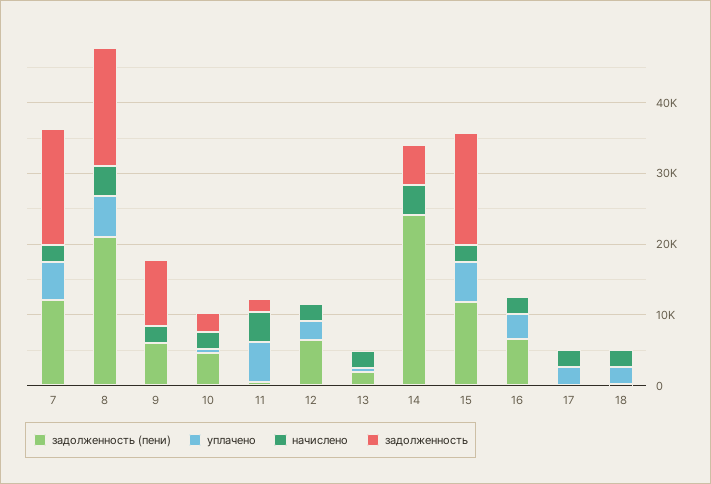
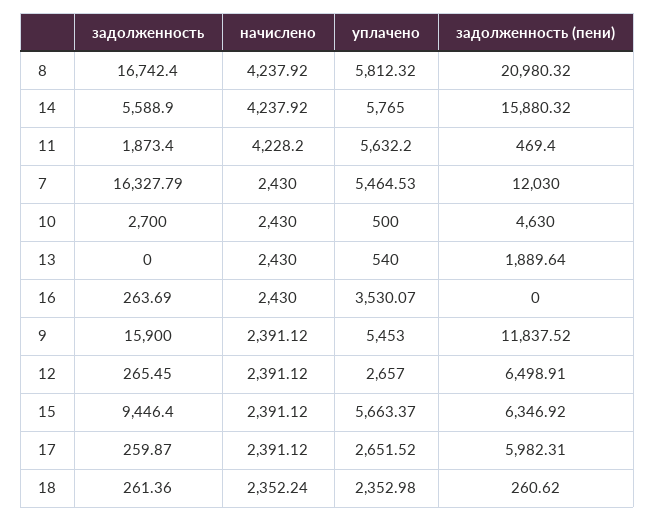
задолженность (пени), 9: 6000 -> 11837.52
уплачено, 9: 0 -> 5453
задолженность, 9: 10000 -> 15900
задолженность (пени), 14: 24000 -> 15880.32
уплачено, 14: 0 -> 5765
задолженность (пени), 15: 12000 -> 6346.92
задолженность, 15: 16000 -> 9446.4
задолженность (пени), 16: 6000 -> 0
задолженность (пени), 17: 0 -> 5982.31

